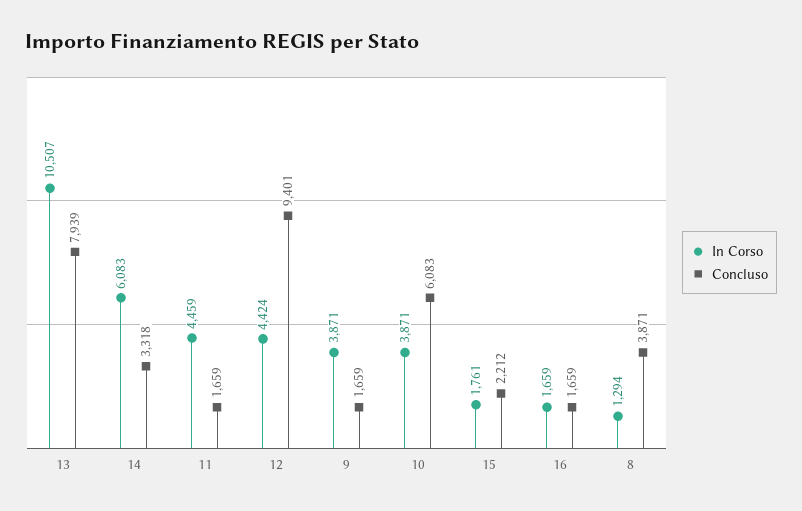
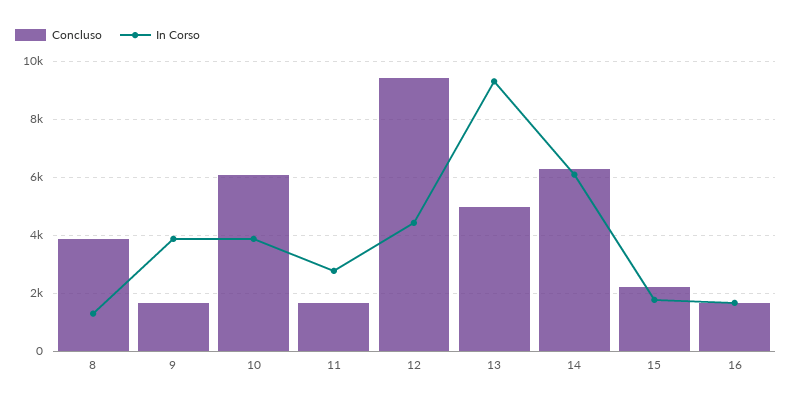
In Corso, 13: 10507 -> 9250
Concluso, 13: 7939 -> 5000
Concluso, 14: 3318 -> 6250
In Corso, 11: 4459 -> 2750

